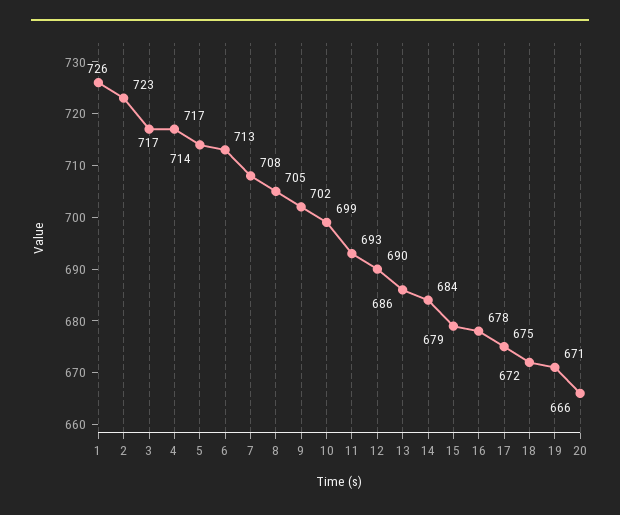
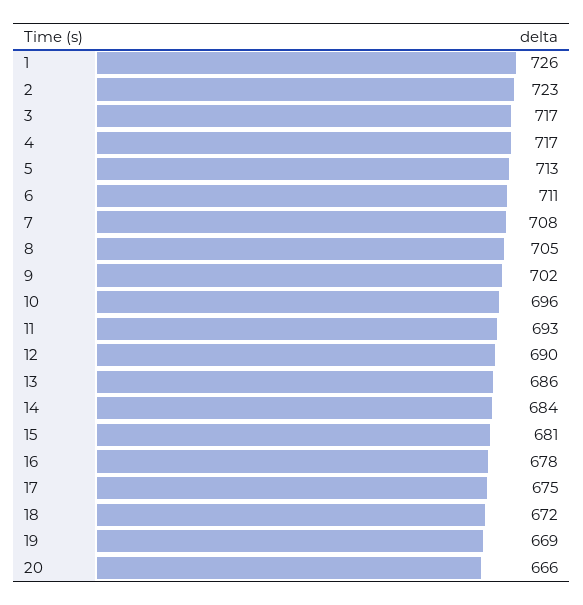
5: 714 -> 713
6: 713 -> 711
10: 699 -> 696
15: 679 -> 681
19: 671 -> 669

